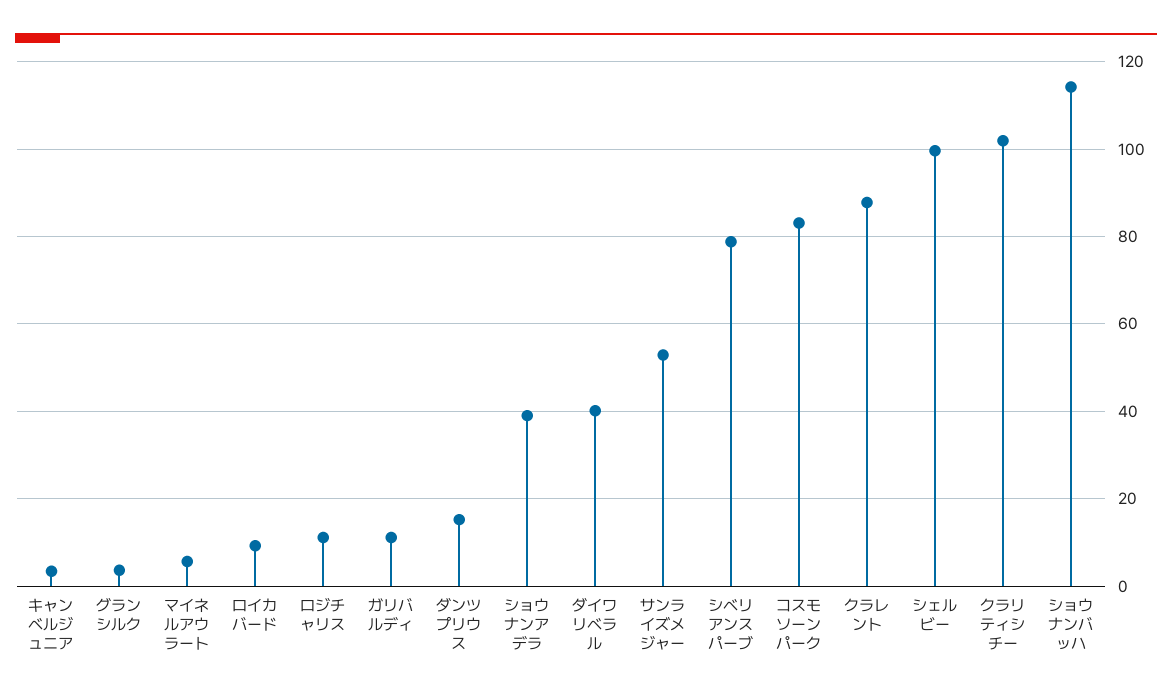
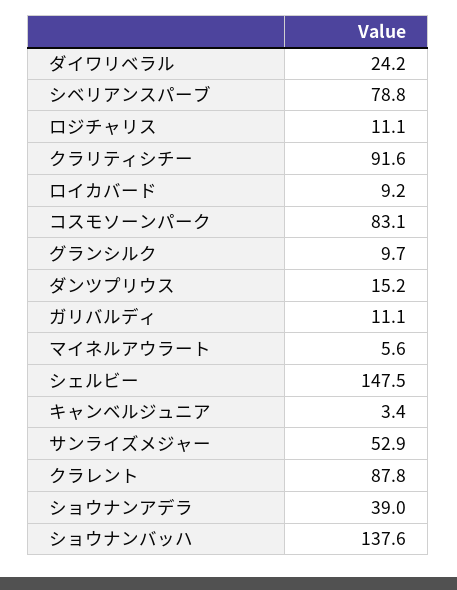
グランシルク: 4 -> 9.7
ダイワリベラル: 40 -> 24.2
シェルビー: 100 -> 147.5
クラリティシチー: 102 -> 91.6
ショウナンバッハ: 114 -> 137.6

